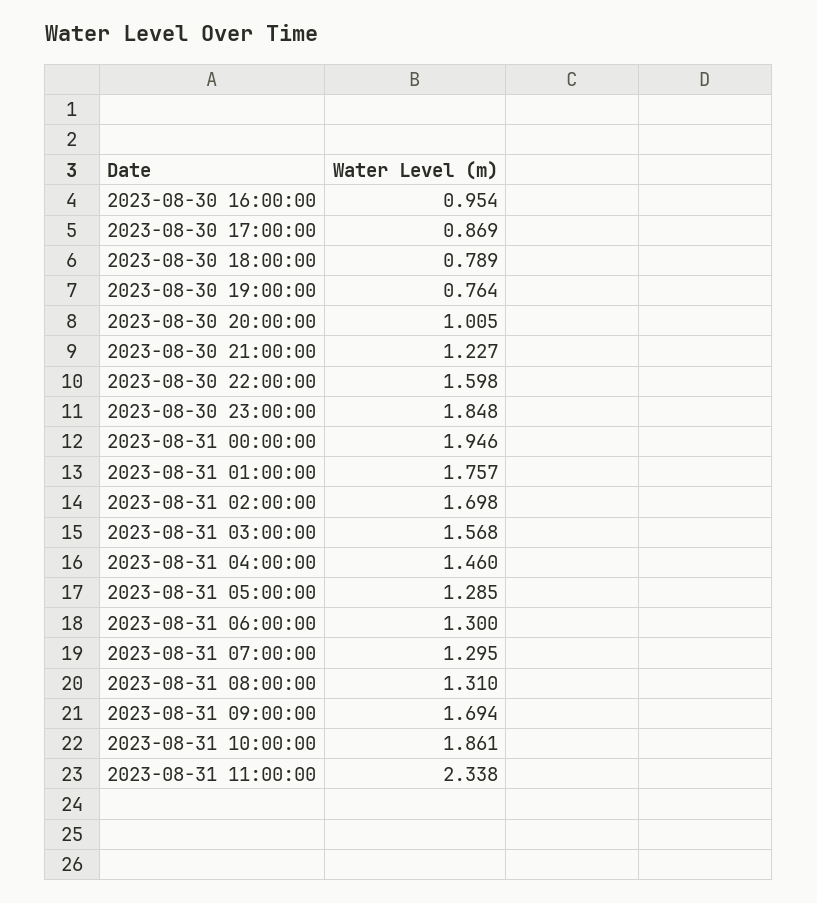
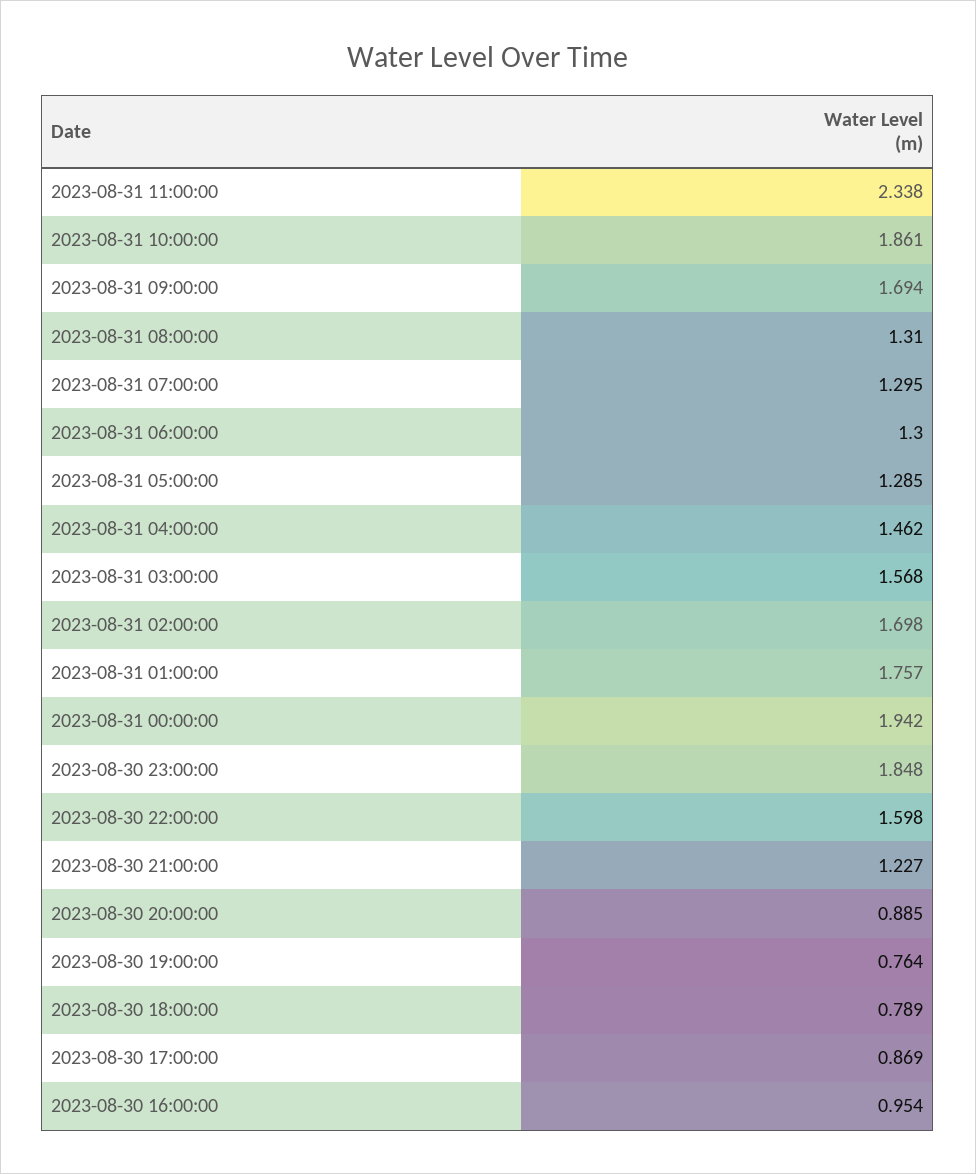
2023-08-30 20:00:00: 1.005 -> 0.885
2023-08-31 00:00:00: 1.946 -> 1.942
2023-08-31 04:00:00: 1.46 -> 1.462

